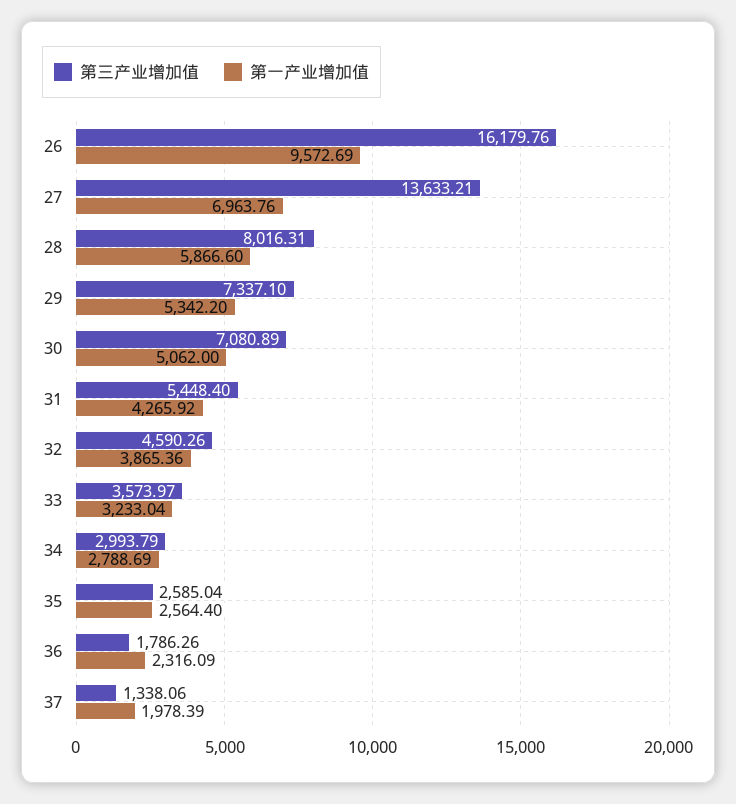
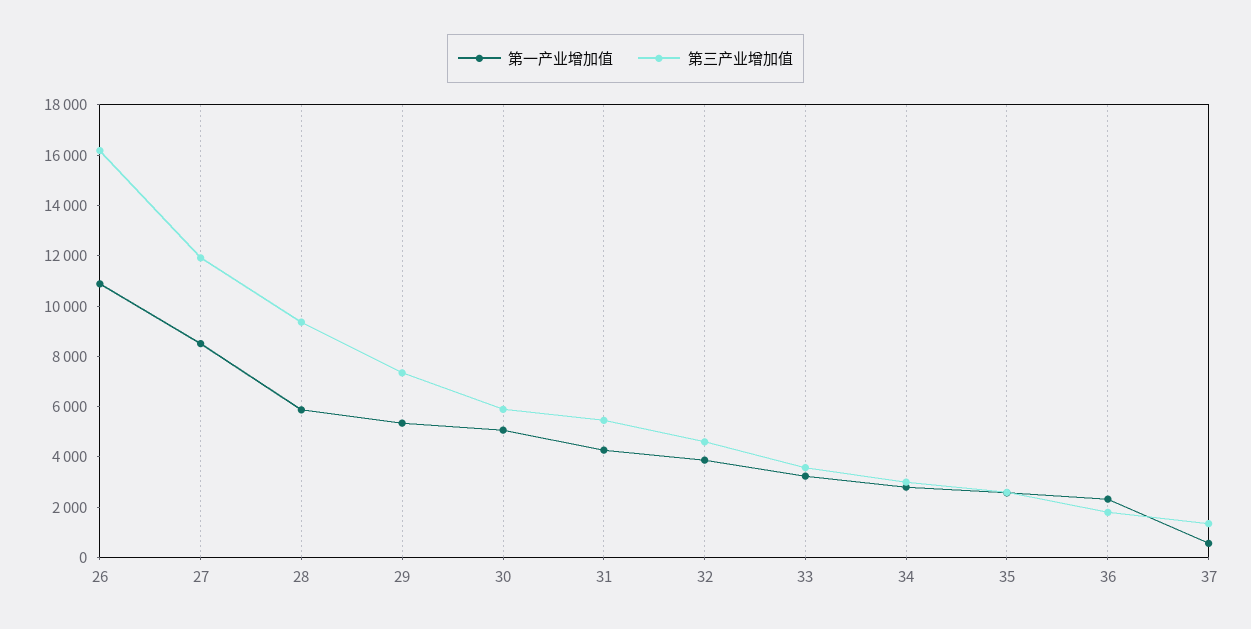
第一产业增加值, 26: 9572.69 -> 11000
第三产业增加值, 27: 13633.21 -> 12000
第一产业增加值, 27: 6963.76 -> 8500
第三产业增加值, 28: 8016.31 -> 9500
第三产业增加值, 30: 7080.89 -> 6000
第一产业增加值, 37: 1978.39 -> 500

